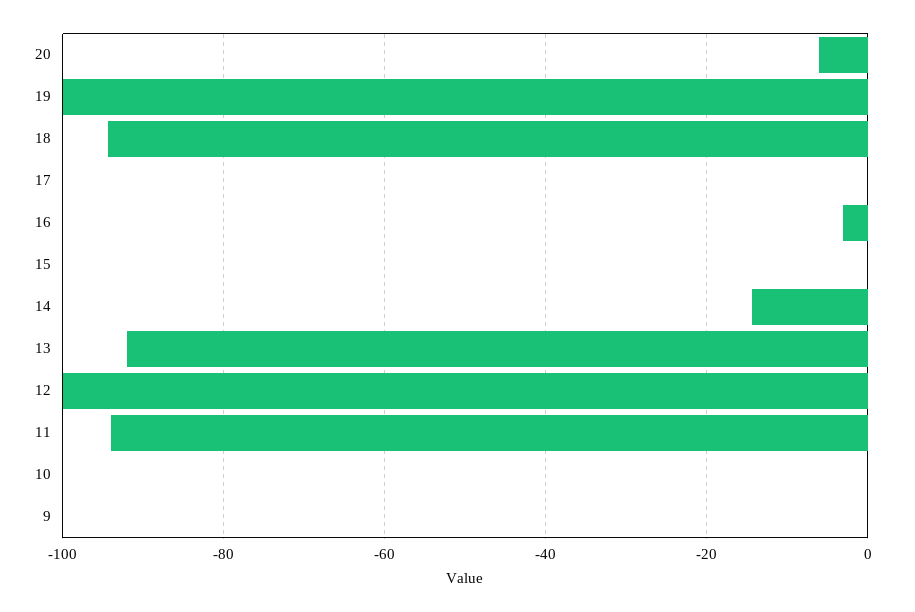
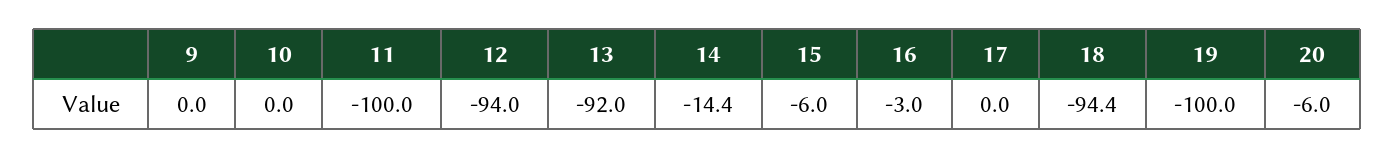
15: 0 -> -6
12: -100 -> -94
11: -94 -> -100

